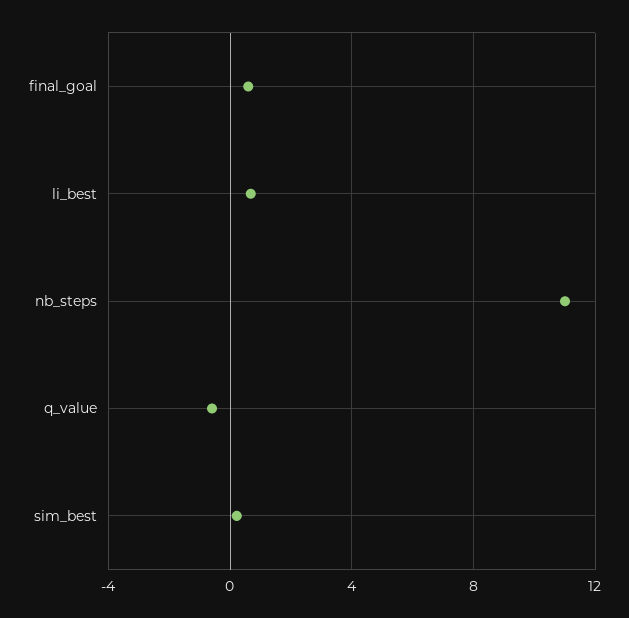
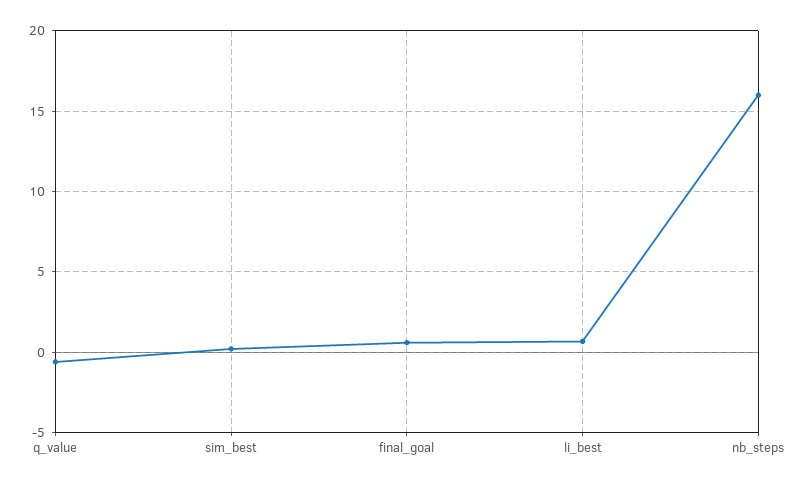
nb_steps: 11 -> 16

